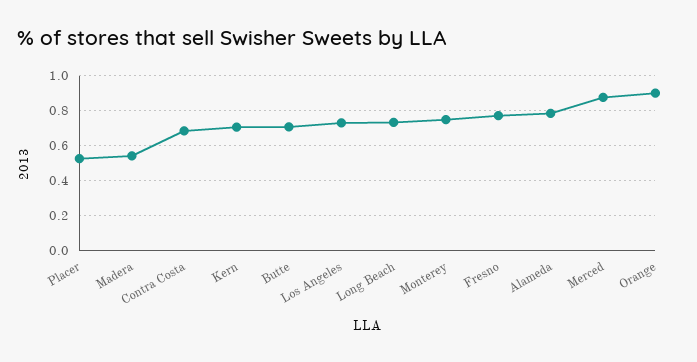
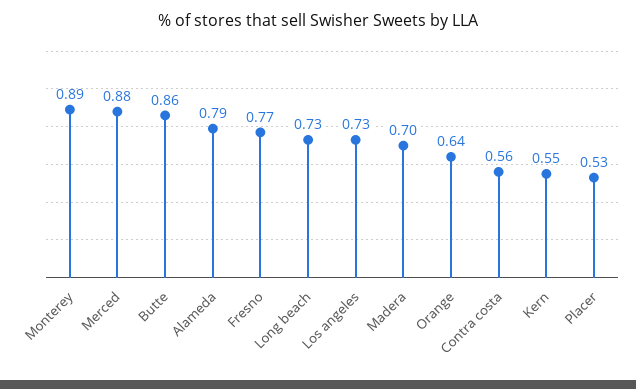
Madera: 0.55 -> 0.7
Contra Costa: 0.7 -> 0.56
Kern: 0.7 -> 0.55
Butte: 0.7 -> 0.86
Monterey: 0.75 -> 0.89
Orange: 0.9 -> 0.64

